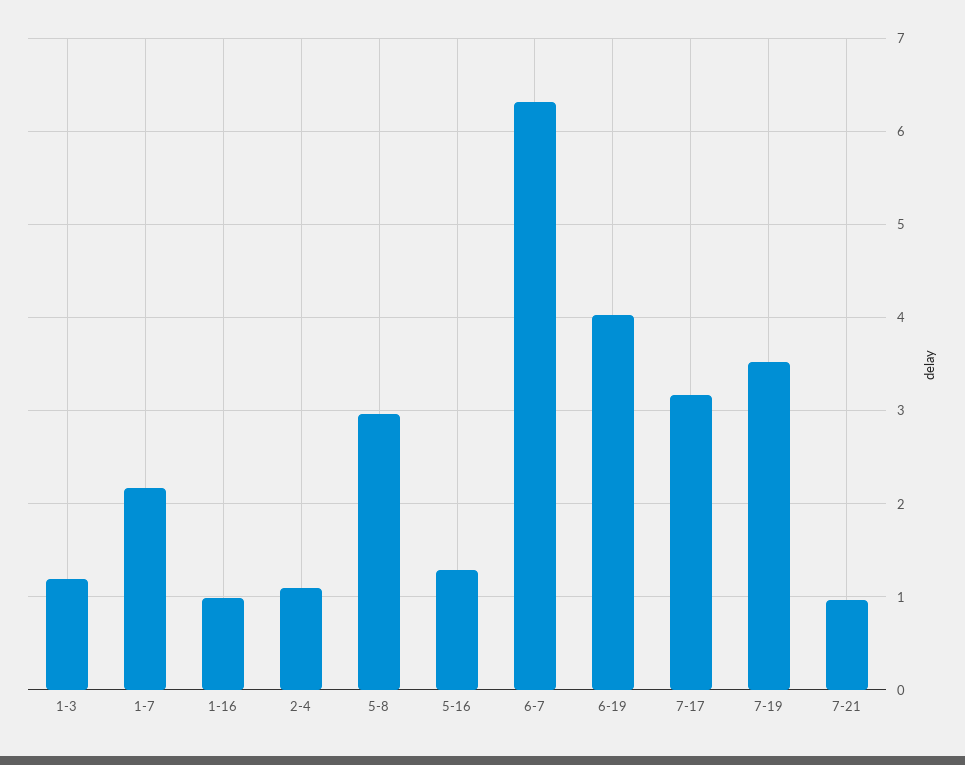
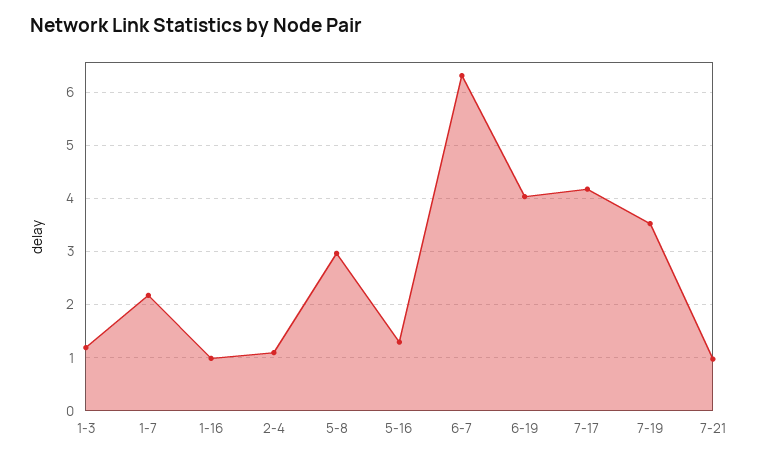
7-17: 3.2 -> 4.2

